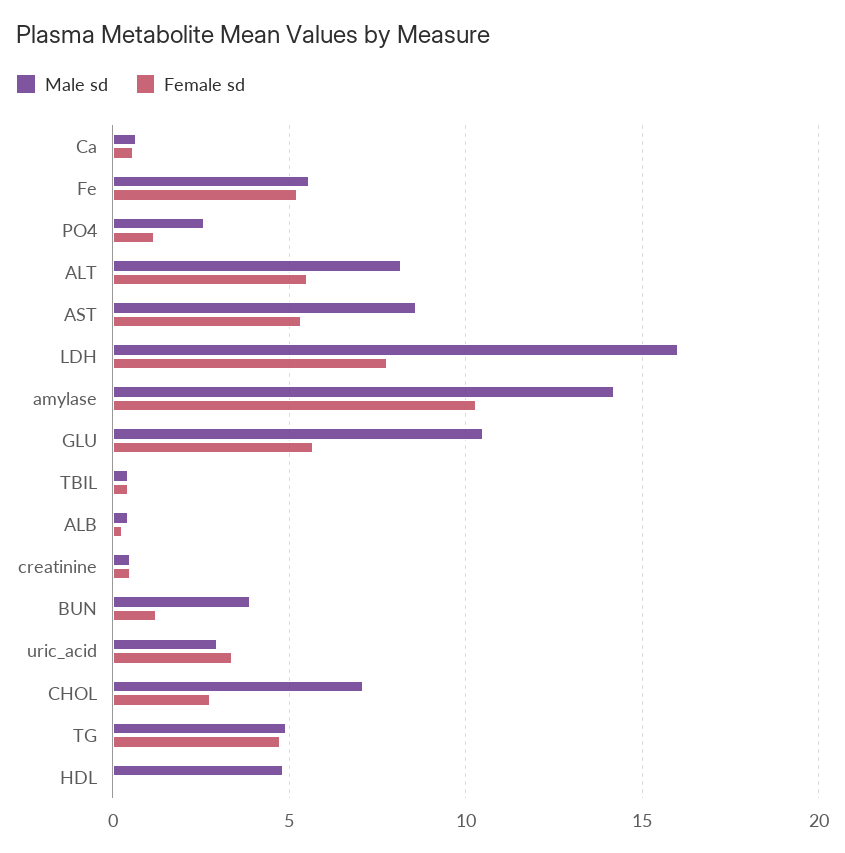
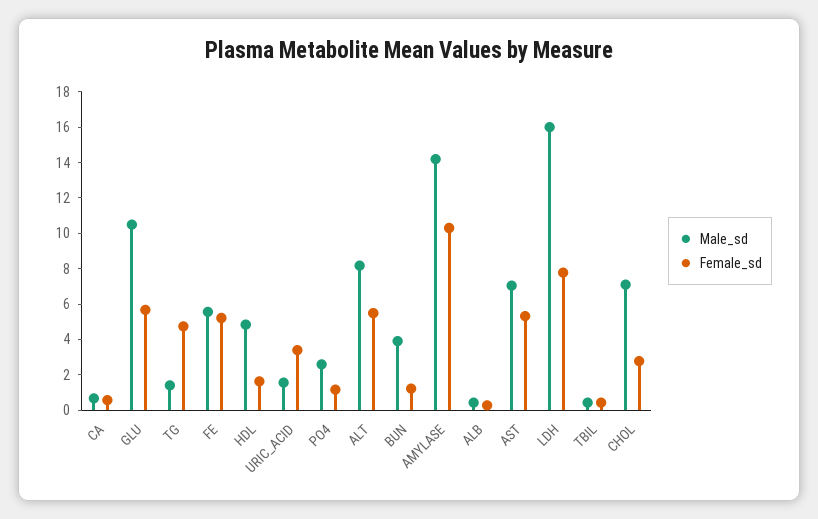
Male sd, AST: 8.5 -> 7
Male sd, creatinine: 0.5 -> none
Female sd, creatinine: 0.5 -> none
Male sd, uric_acid: 3 -> 1.5
Male sd, TG: 5 -> 1.5
Female sd, HDL: 0 -> 1.5

